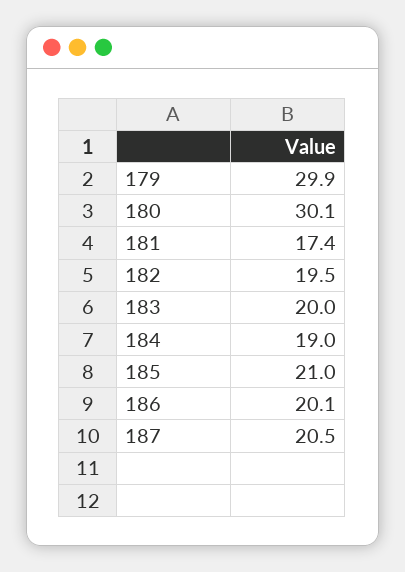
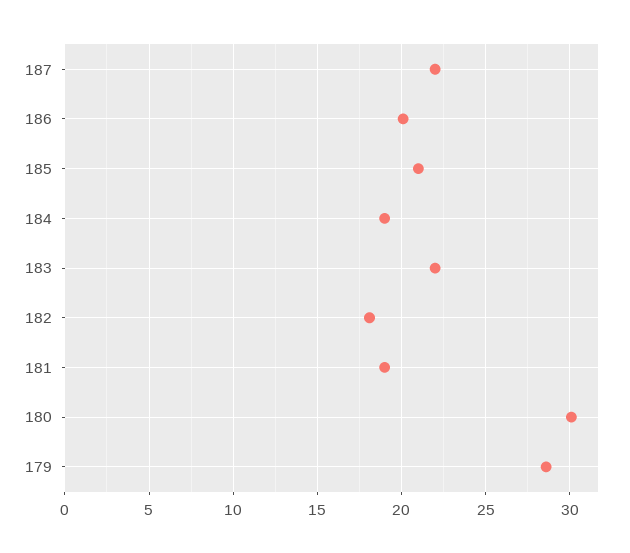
179: 29.9 -> 28.5
181: 17.4 -> 19
182: 19.5 -> 18
183: 20 -> 22
187: 20.5 -> 22

